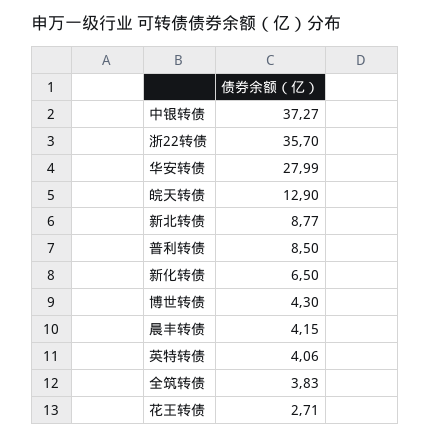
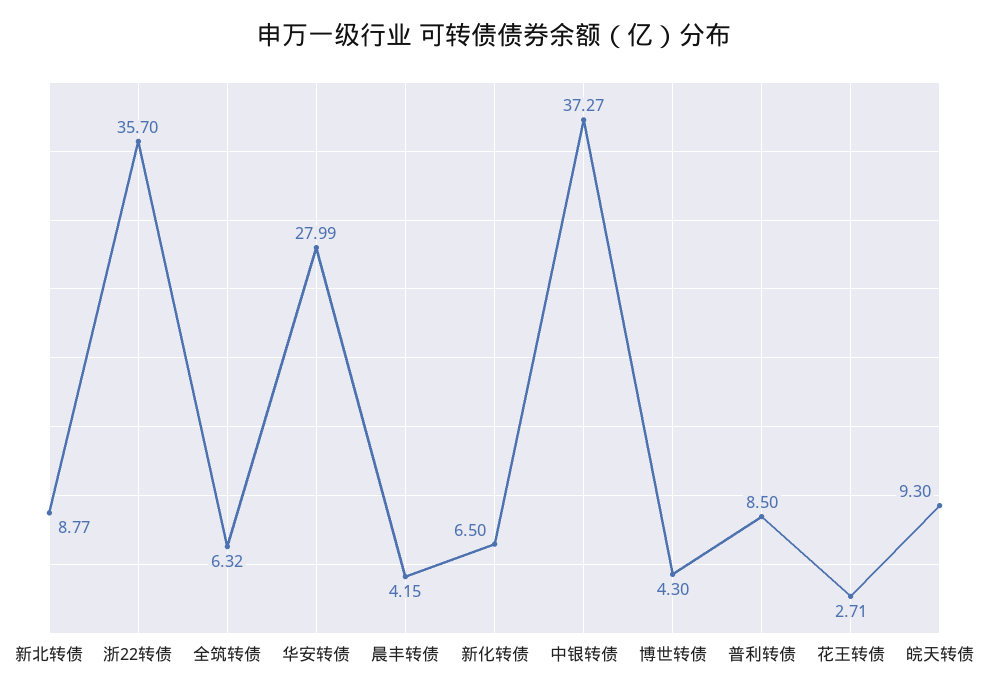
皖天转债: 12.9 -> 9.3
英特转债: 4.06 -> none
全筑转债: 3.83 -> 6.32

